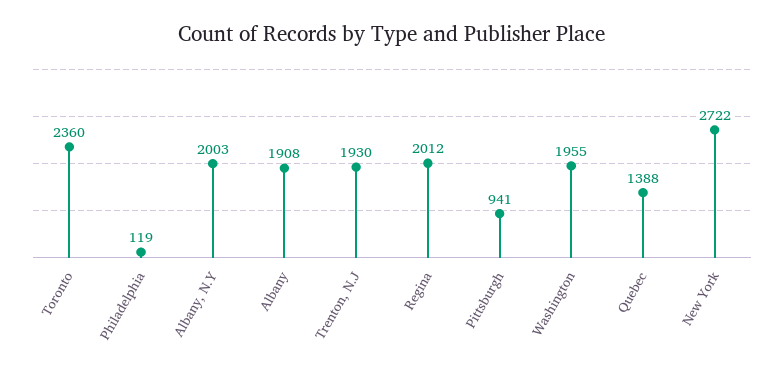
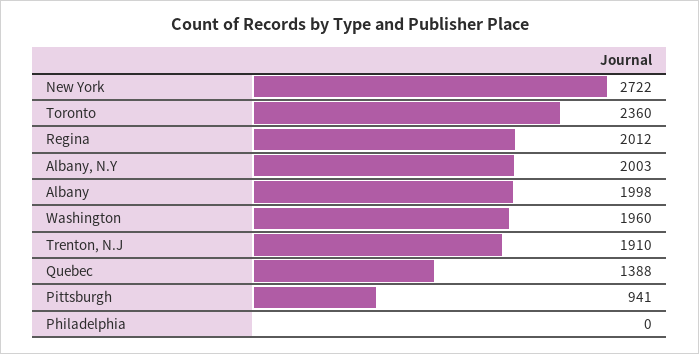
Philadelphia: 119 -> 0
Albany: 1908 -> 1998
Trenton, N.J: 1930 -> 1910
Washington: 1955 -> 1960

